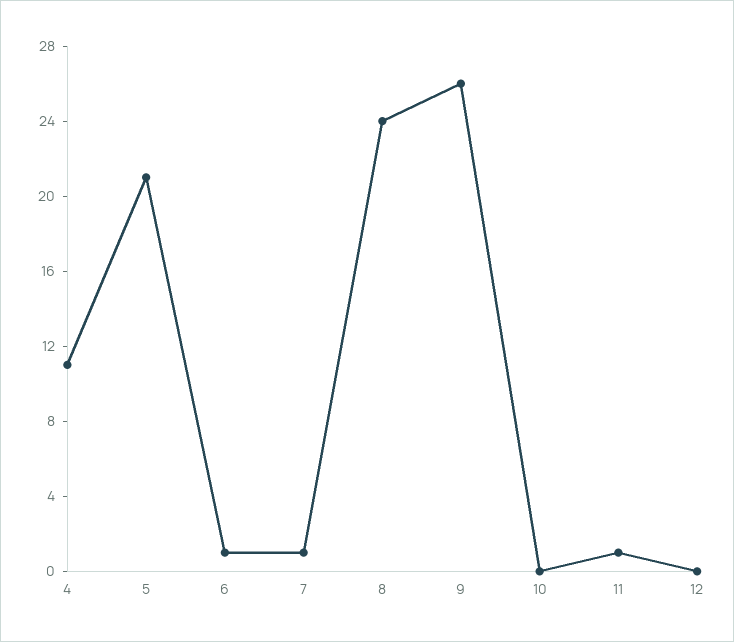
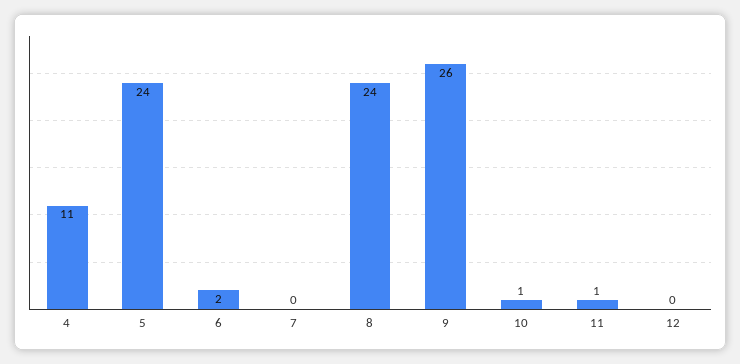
5: 21 -> 24
6: 1 -> 2
7: 1 -> 0
10: 0 -> 1

